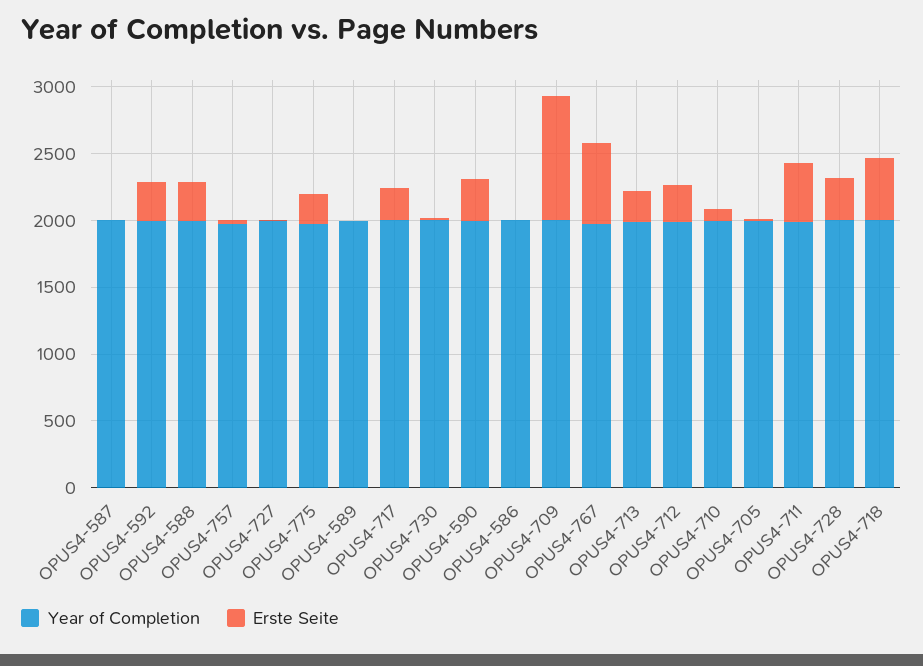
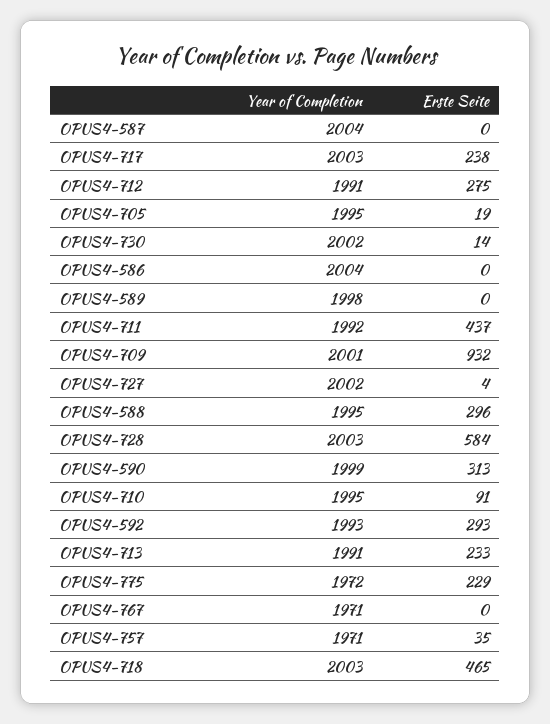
Erste Seite, OPUS4-767: 600 -> 0
Erste Seite, OPUS4-728: 300 -> 584

